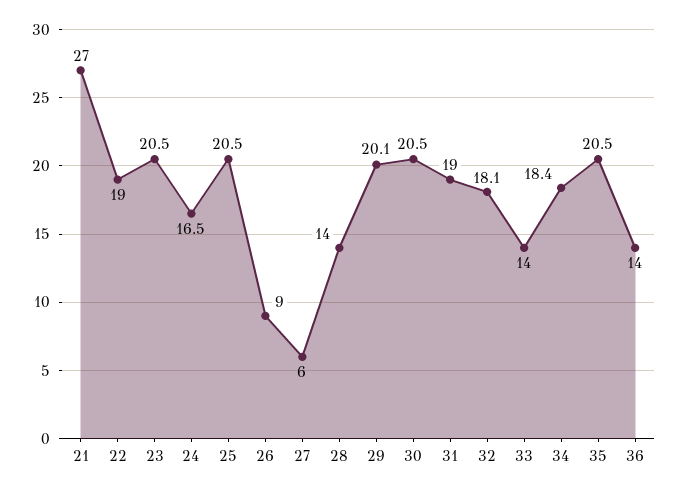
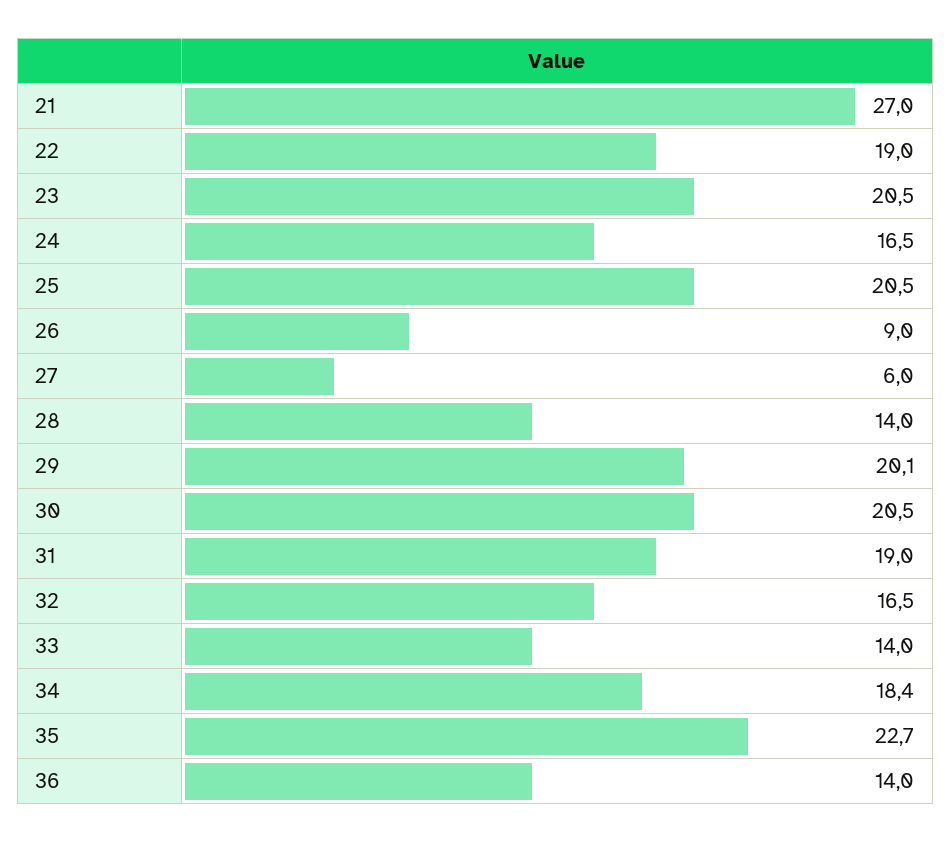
32: 18.1 -> 16.5
35: 20.5 -> 22.7

